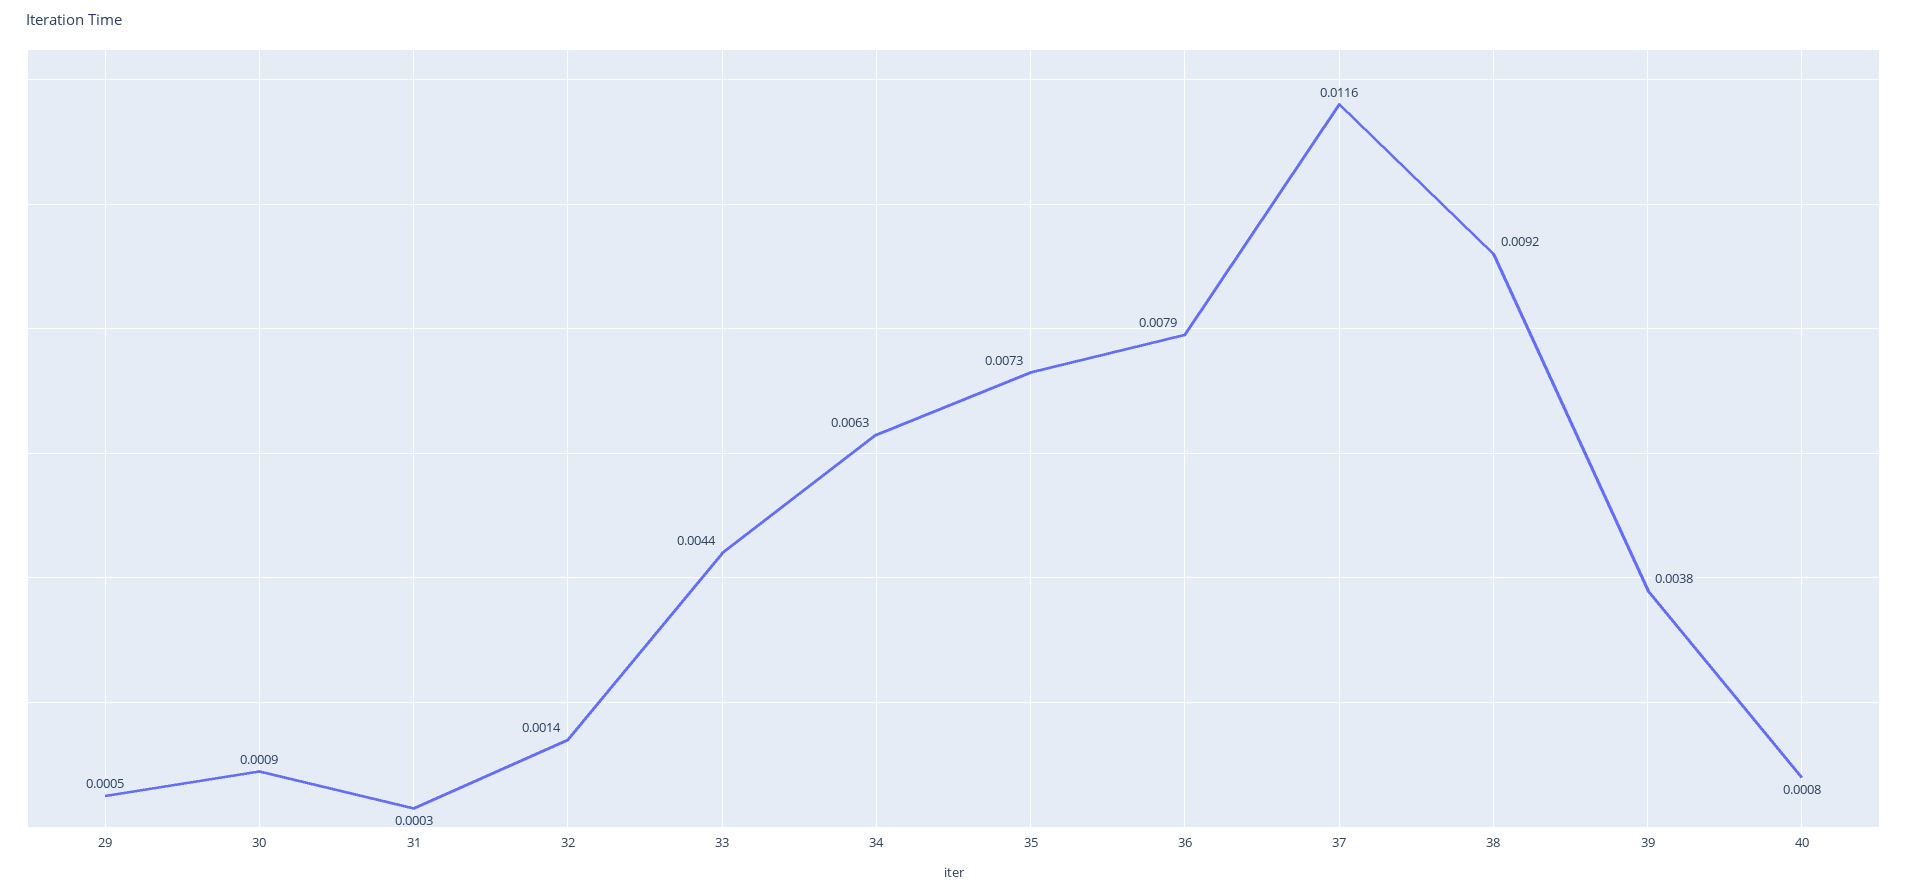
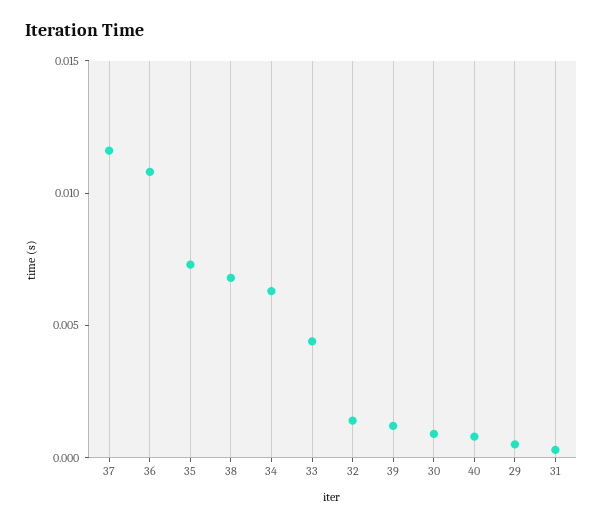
36: 0.0079 -> 0.011
38: 0.0092 -> 0.007
39: 0.0038 -> 0.001

